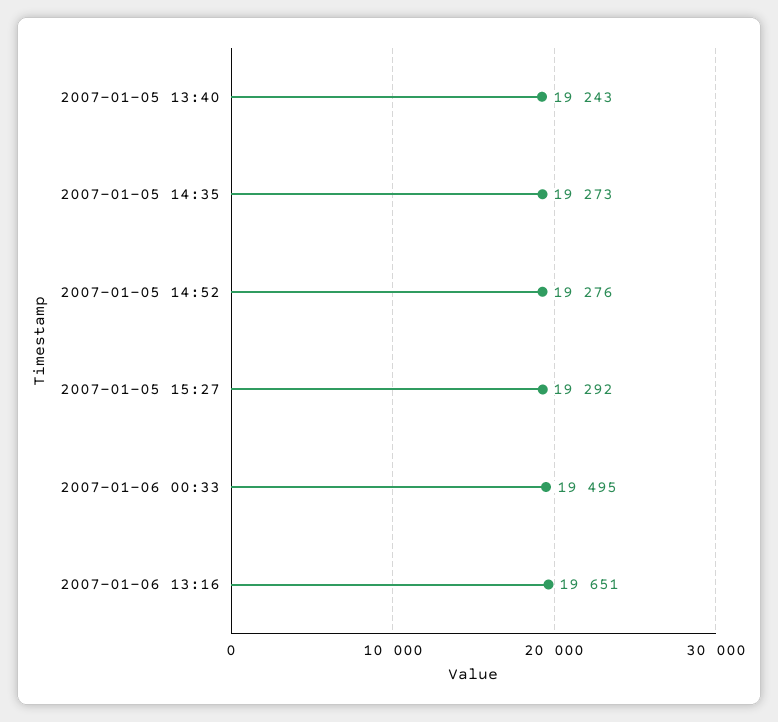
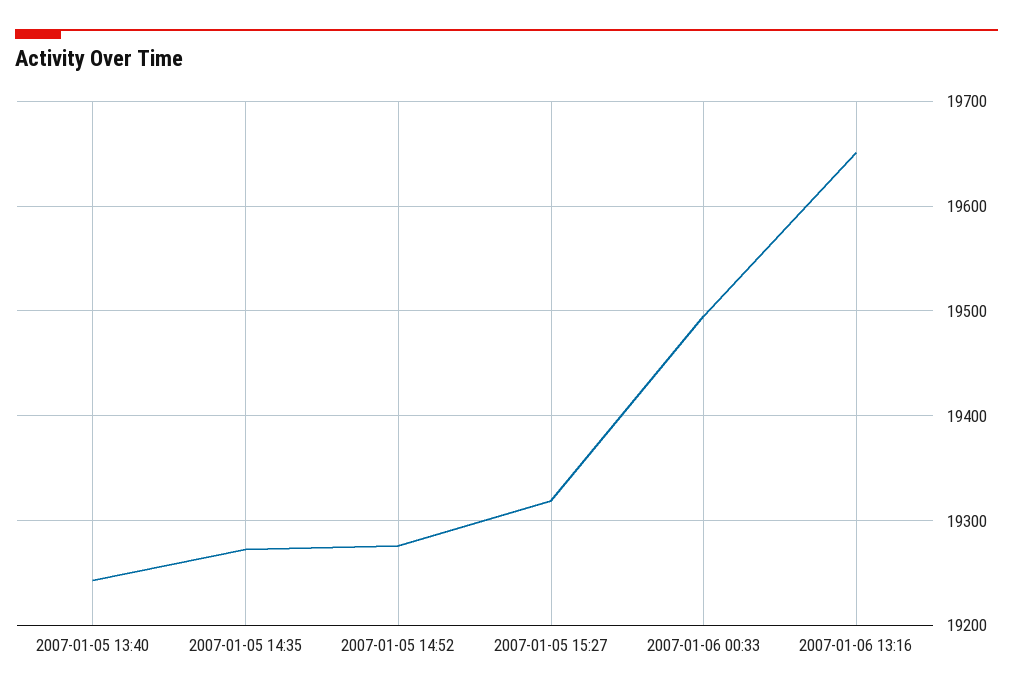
2007-01-05 15:27: 19292 -> 19320

